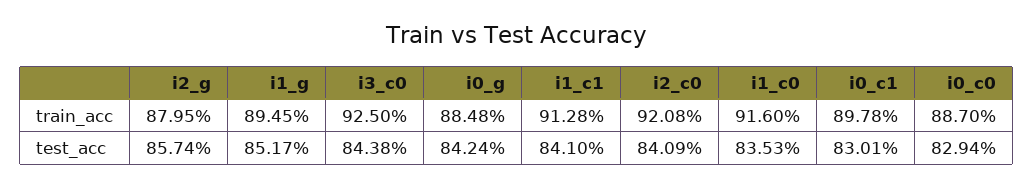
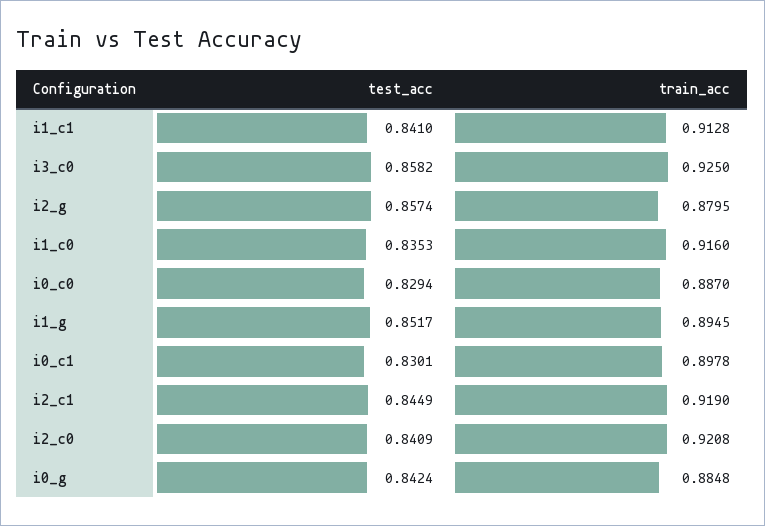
i3_c0, test_acc: 0.8438 -> 0.8582
i2_c1, test_acc: none -> 0.8449
i2_c1, train_acc: none -> 0.919

